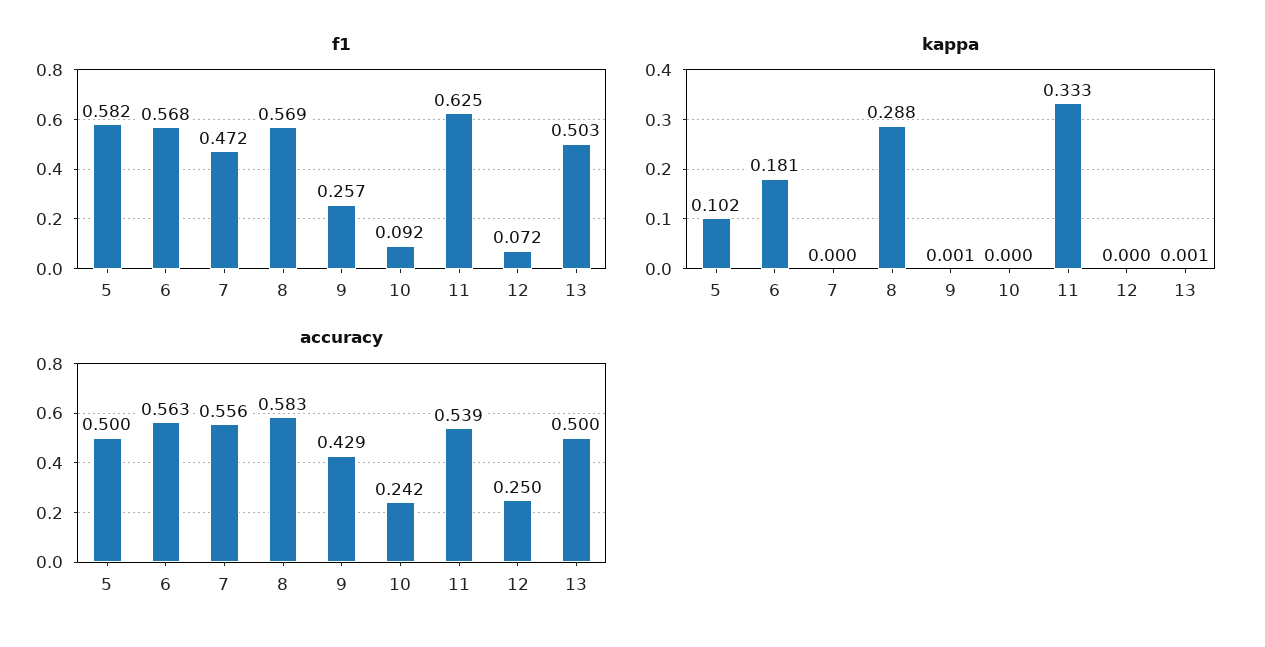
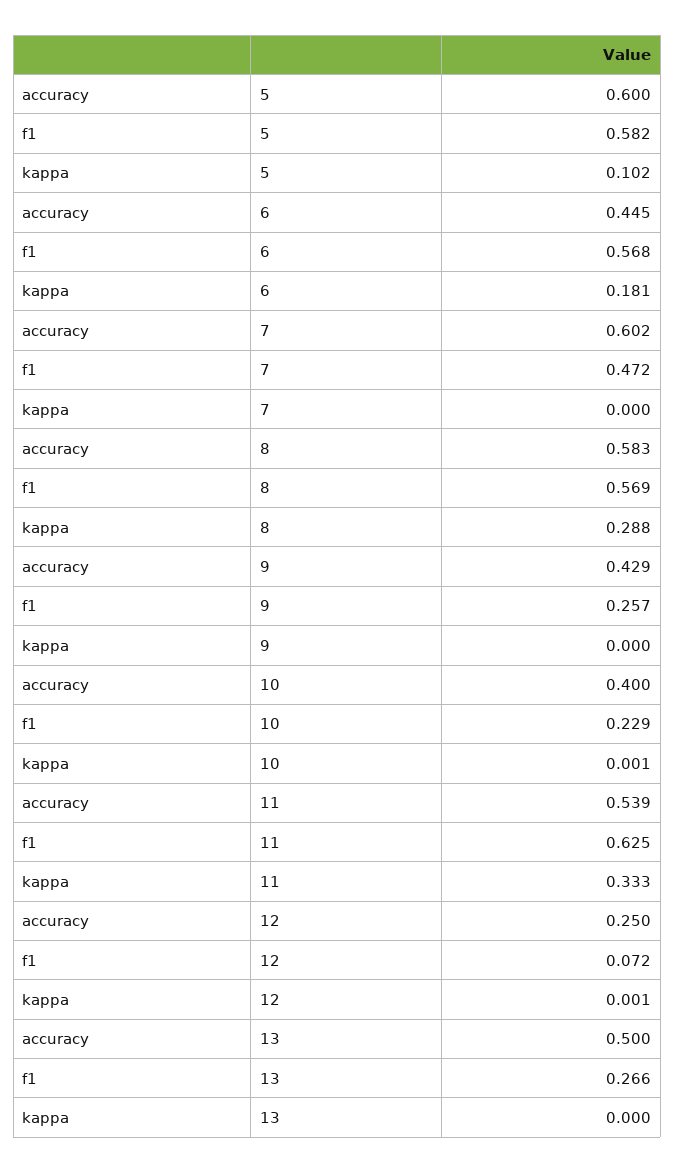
f1, 10: 0.092 -> 0.229
f1, 13: 0.503 -> 0.266
kappa, 9: 0.001 -> 0
kappa, 10: 0 -> 0.001
kappa, 12: 0 -> 0.001
kappa, 13: 0.001 -> 0
accuracy, 5: 0.5 -> 0.6
accuracy, 6: 0.563 -> 0.445
accuracy, 7: 0.556 -> 0.602
accuracy, 10: 0.242 -> 0.4

